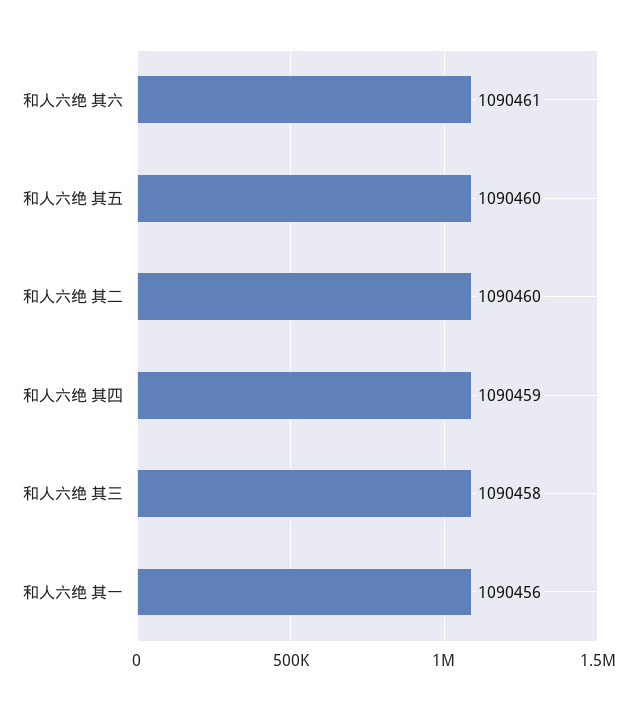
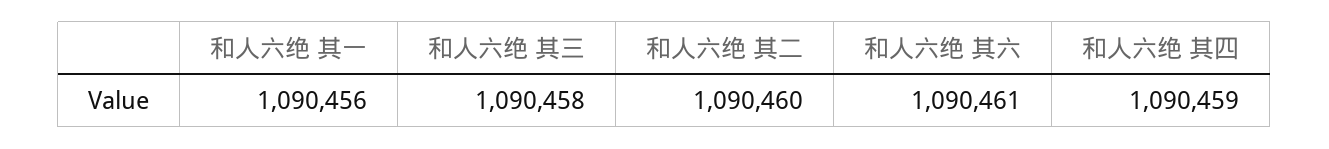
和人六绝 其五: 1090460 -> none

